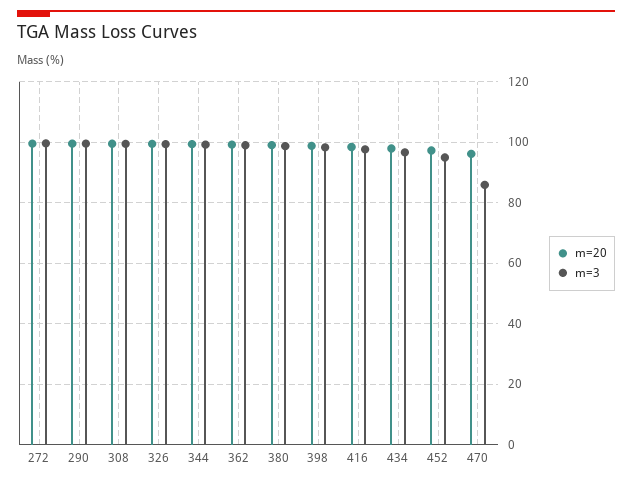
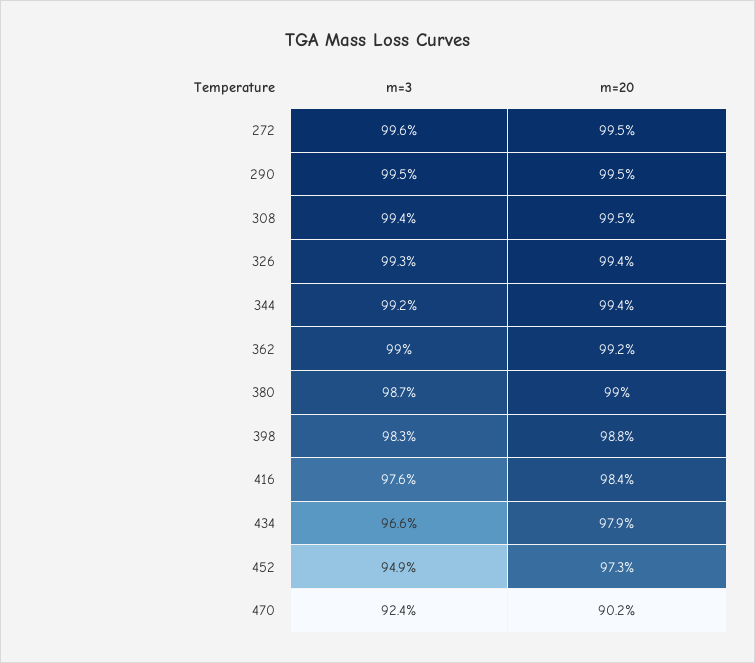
m=20, 470: 96 -> 90.2
m=3, 470: 86 -> 92.4

